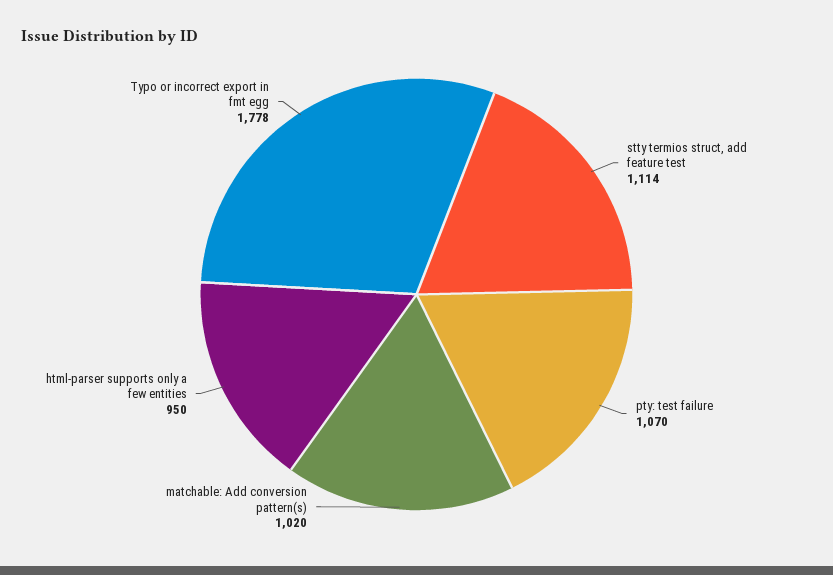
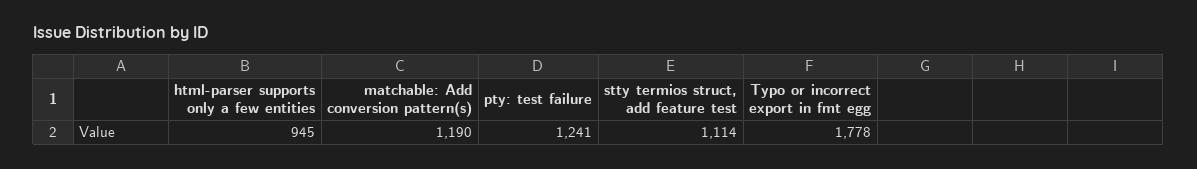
pty: test failure: 1070 -> 1241
matchable: Add conversion pattern(s): 1020 -> 1190
html-parser supports only a few entities: 950 -> 945

